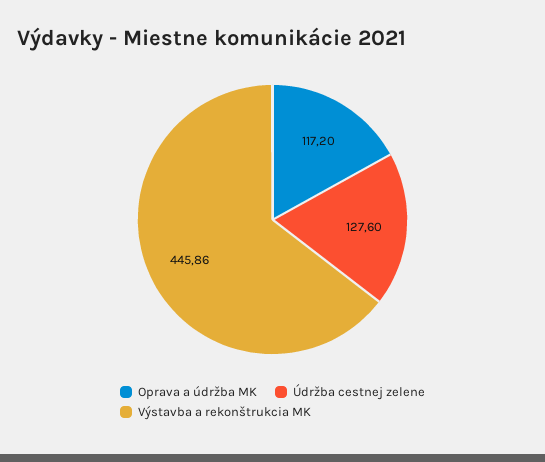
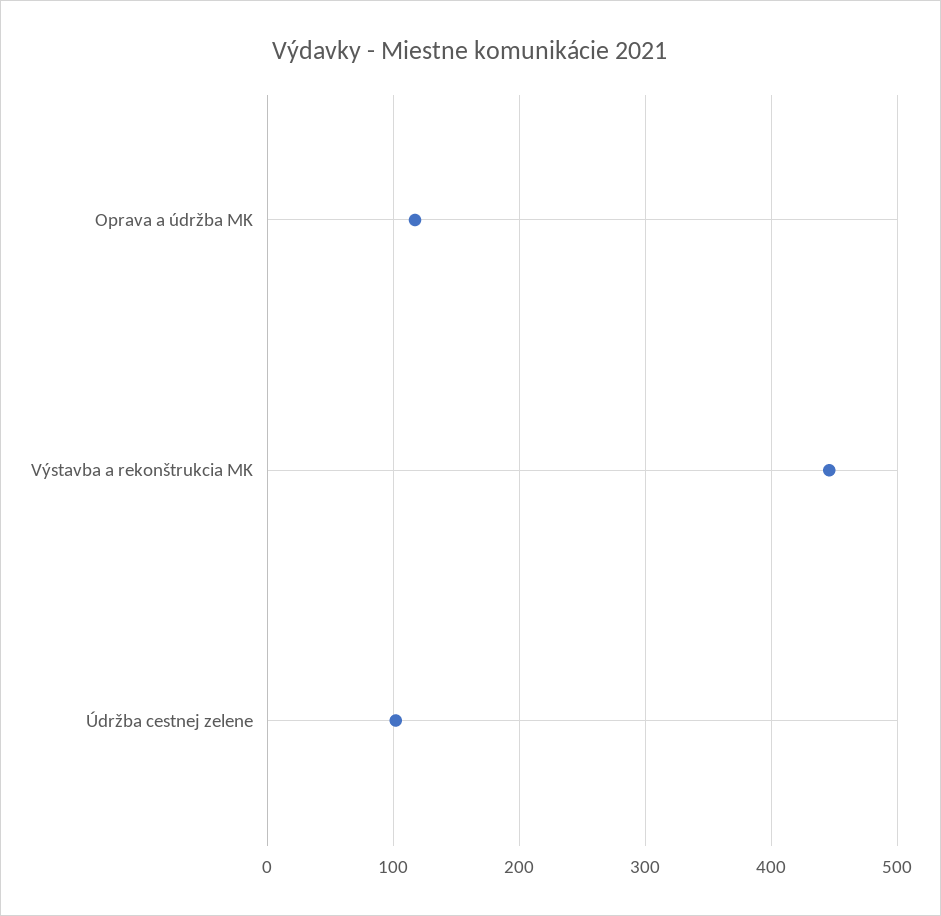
Údržba cestnej zelene: 127.6 -> 100

